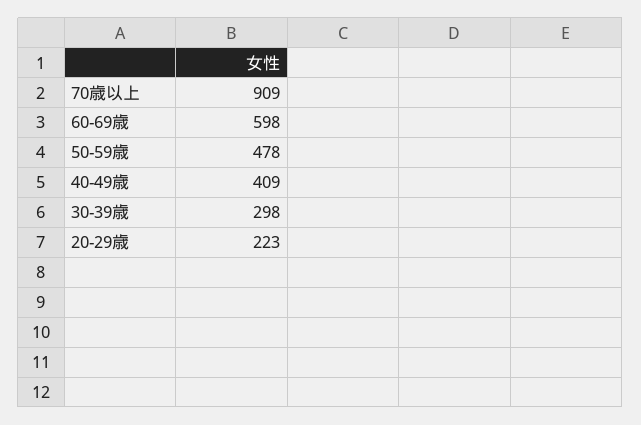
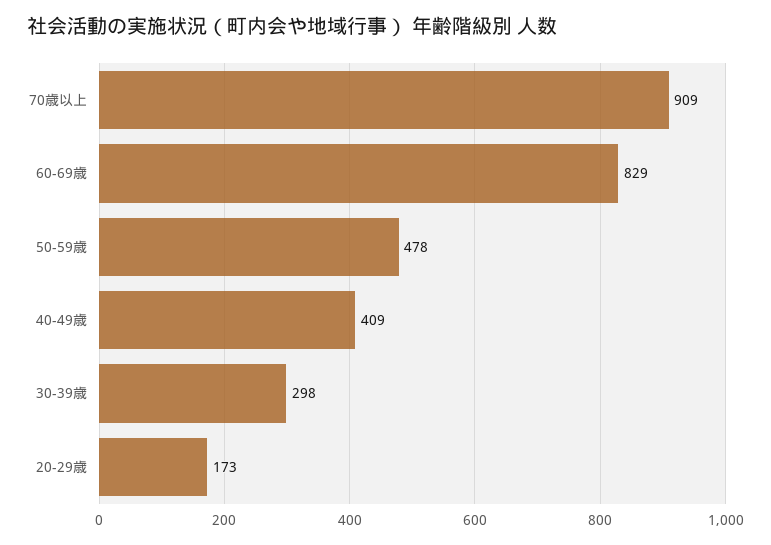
60-69歳: 598 -> 829
20-29歳: 223 -> 173

